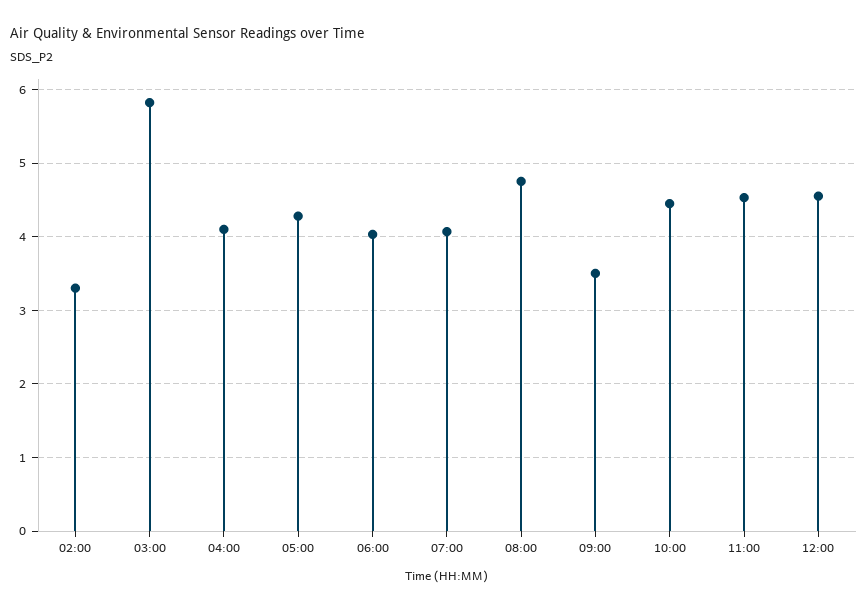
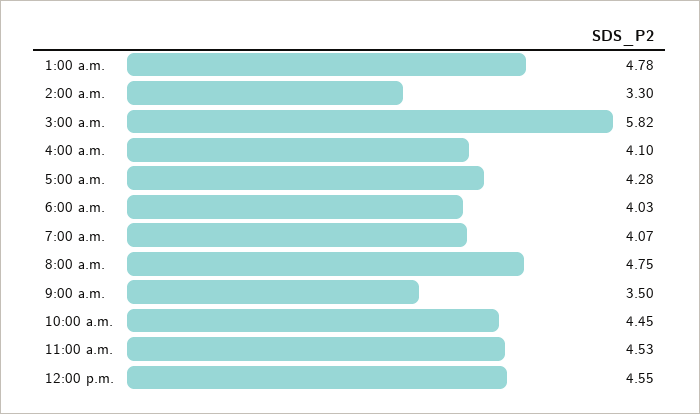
1:00 a.m.: none -> 4.78

